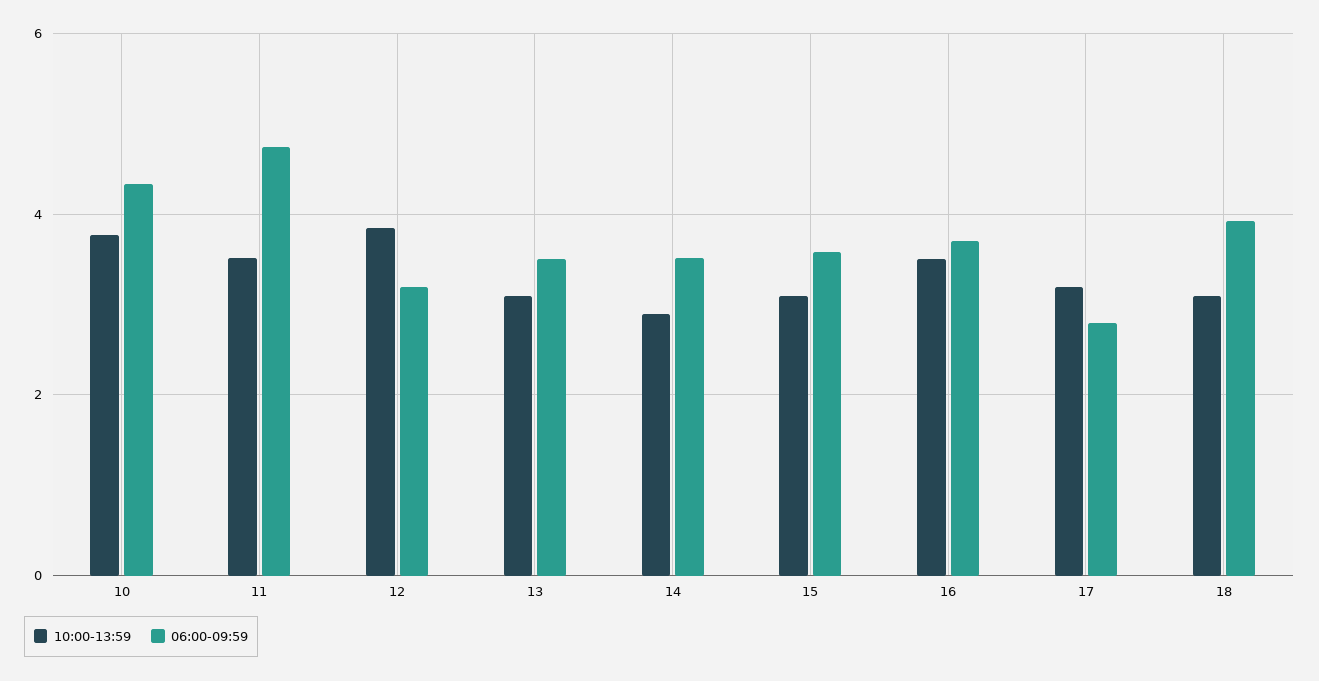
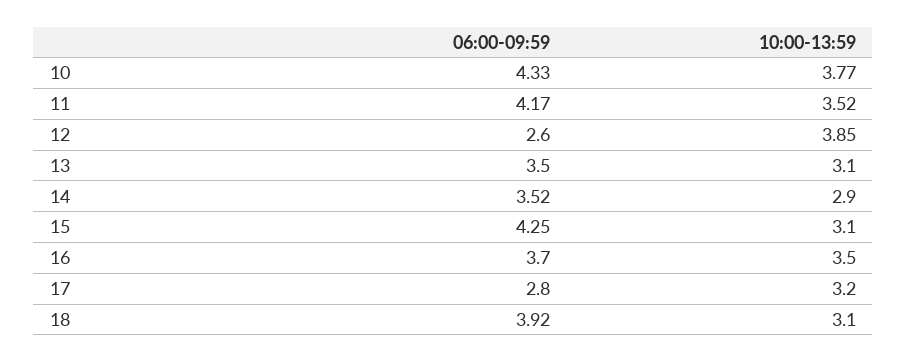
06:00-09:59, 11: 4.8 -> 4.17
06:00-09:59, 12: 3.2 -> 2.6
06:00-09:59, 15: 3.6 -> 4.25

